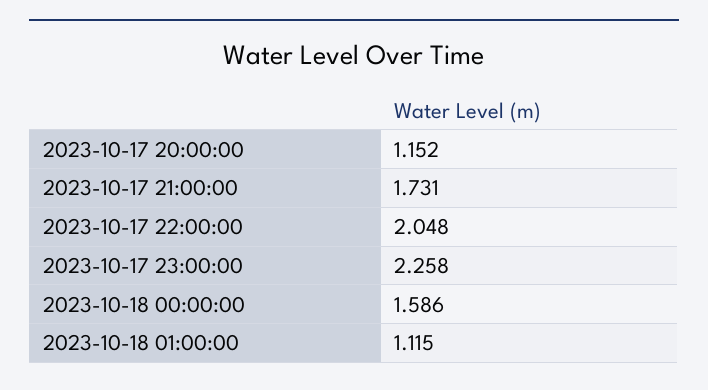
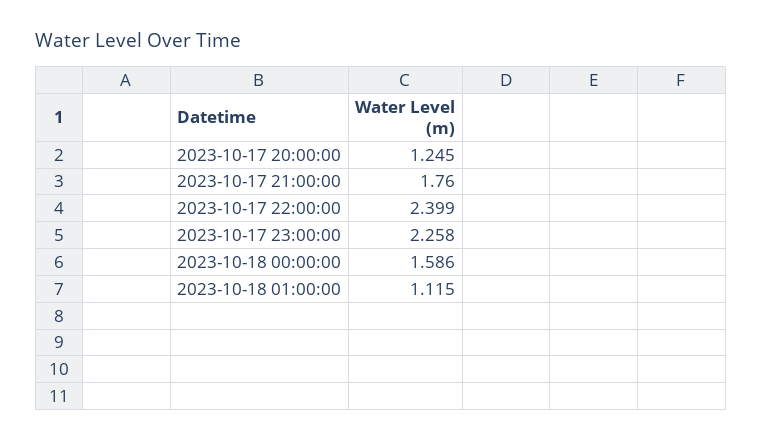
2023-10-17 20:00:00: 1.152 -> 1.245
2023-10-17 21:00:00: 1.731 -> 1.76
2023-10-17 22:00:00: 2.048 -> 2.399

